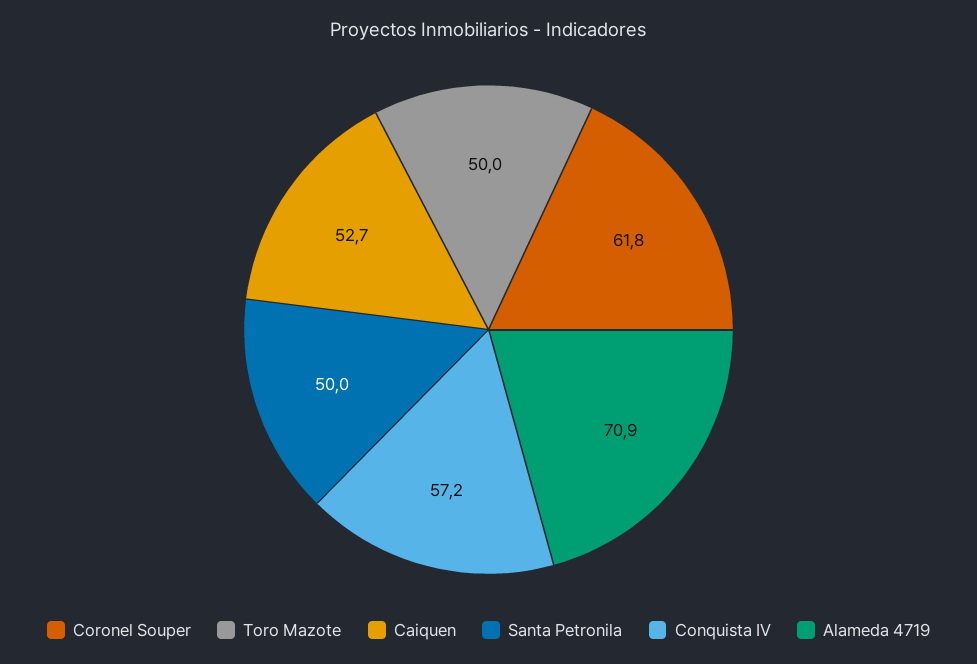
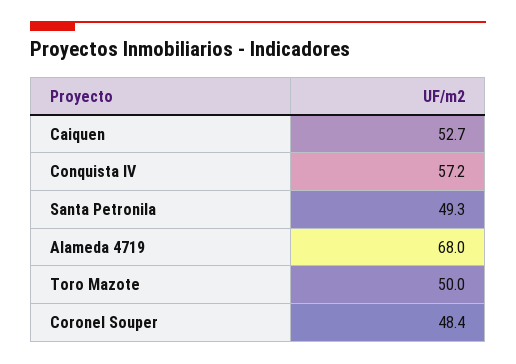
Coronel Souper: 61.8 -> 48.4
Santa Petronila: 50 -> 49.3
Alameda 4719: 70.9 -> 68

